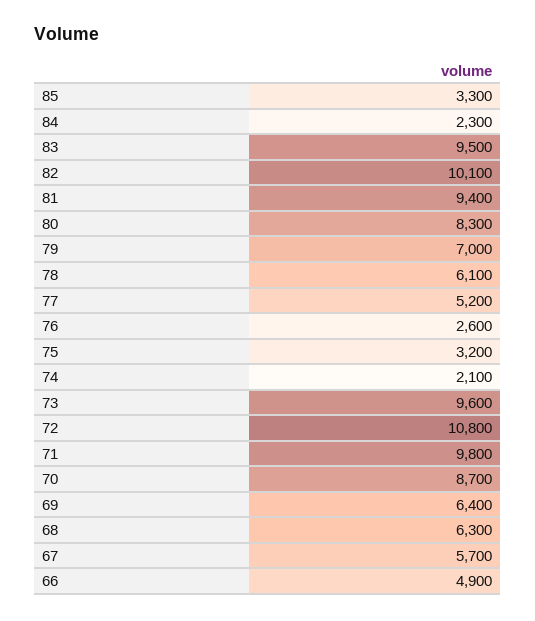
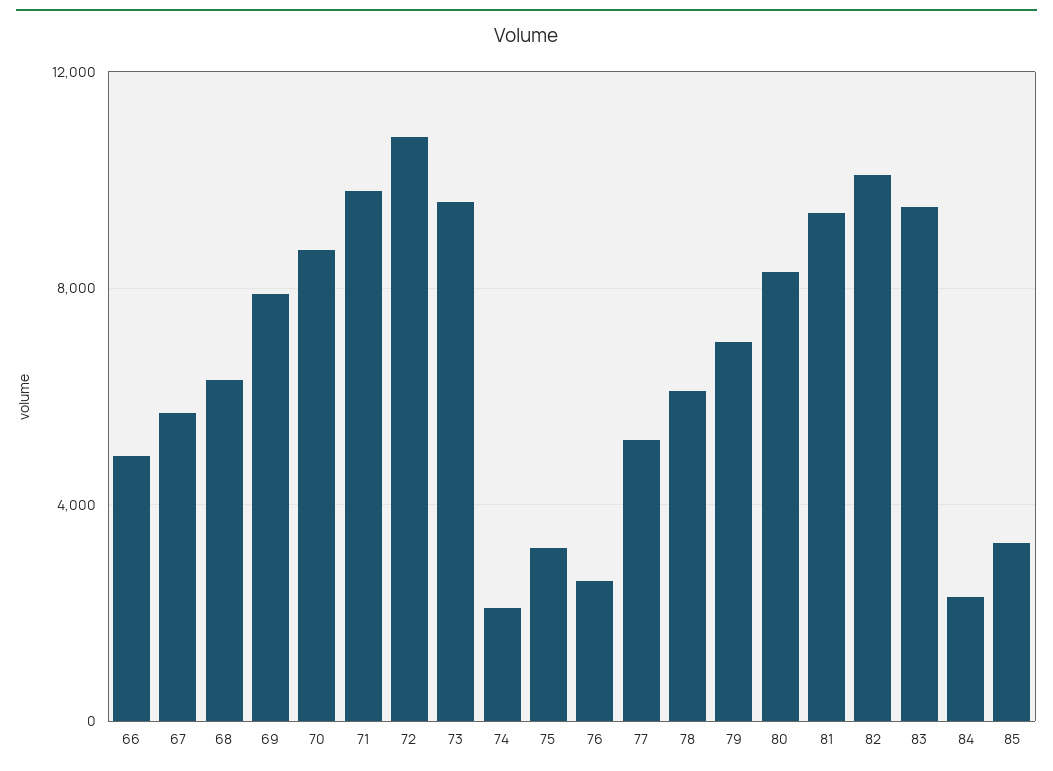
69: 6400 -> 8000

